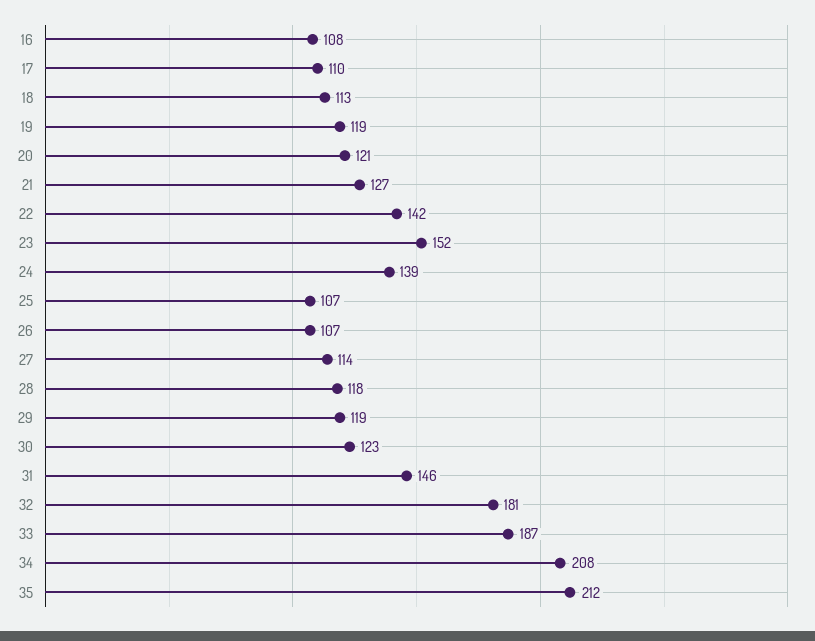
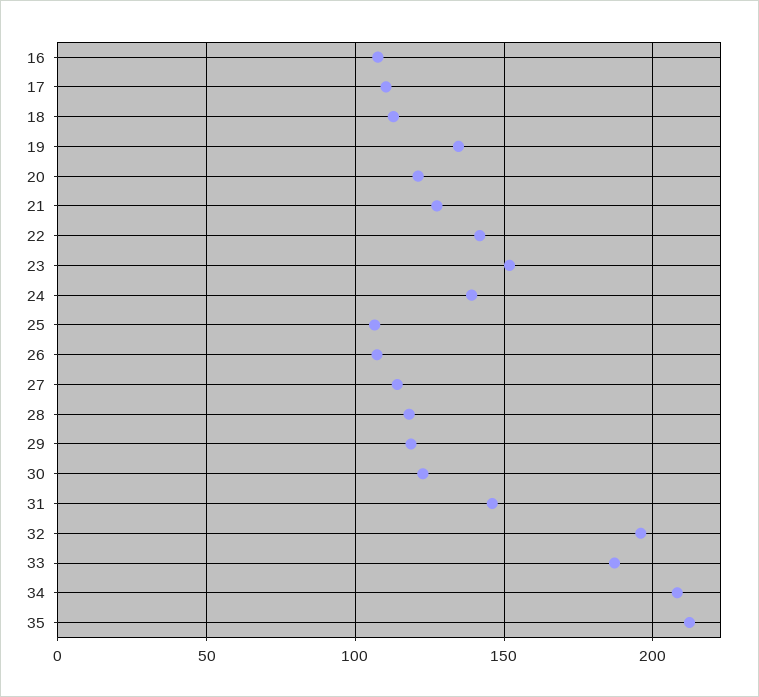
19: 119 -> 135
32: 181 -> 195

